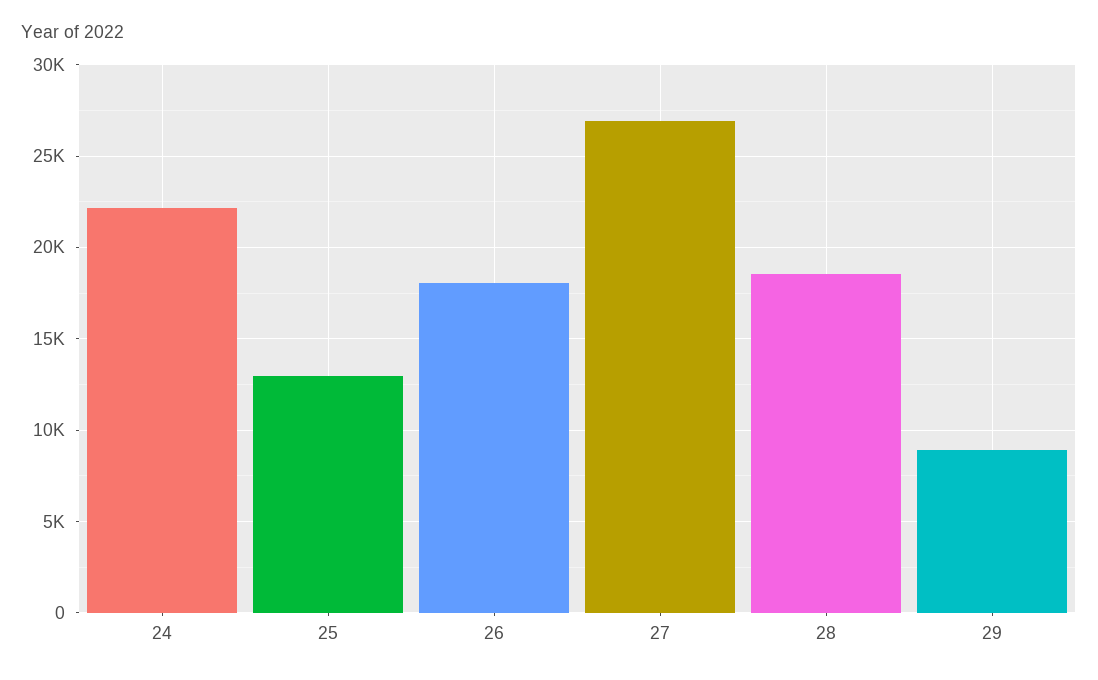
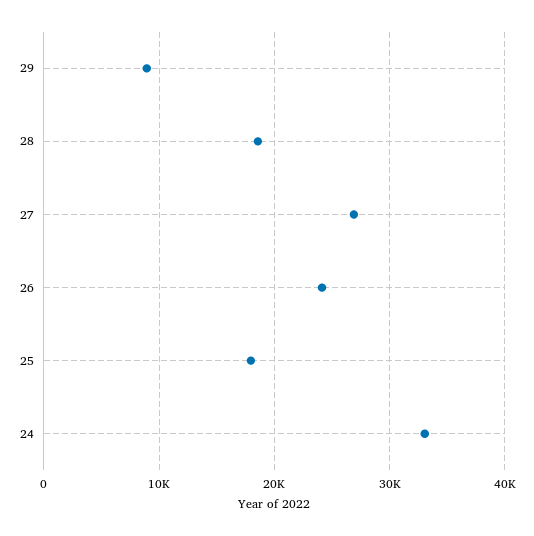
24: 22000 -> 33000
25: 13000 -> 18000
26: 18000 -> 24000

